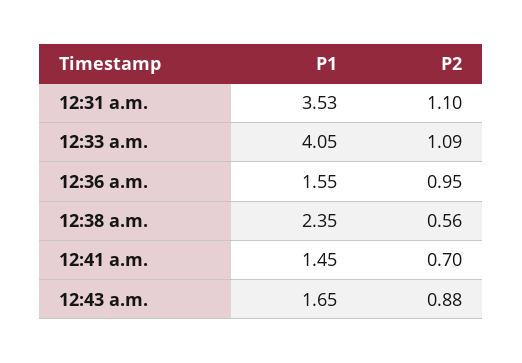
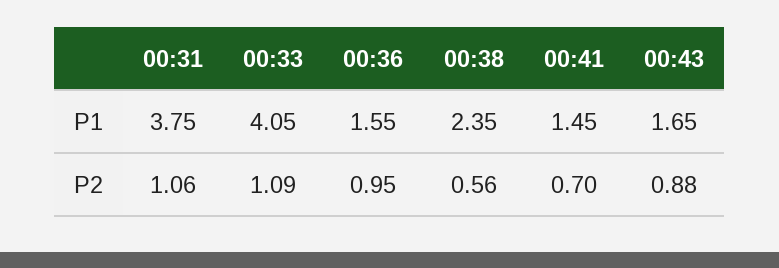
P1, 12:31 a.m.: 3.53 -> 3.75
P2, 12:31 a.m.: 1.1 -> 1.06

